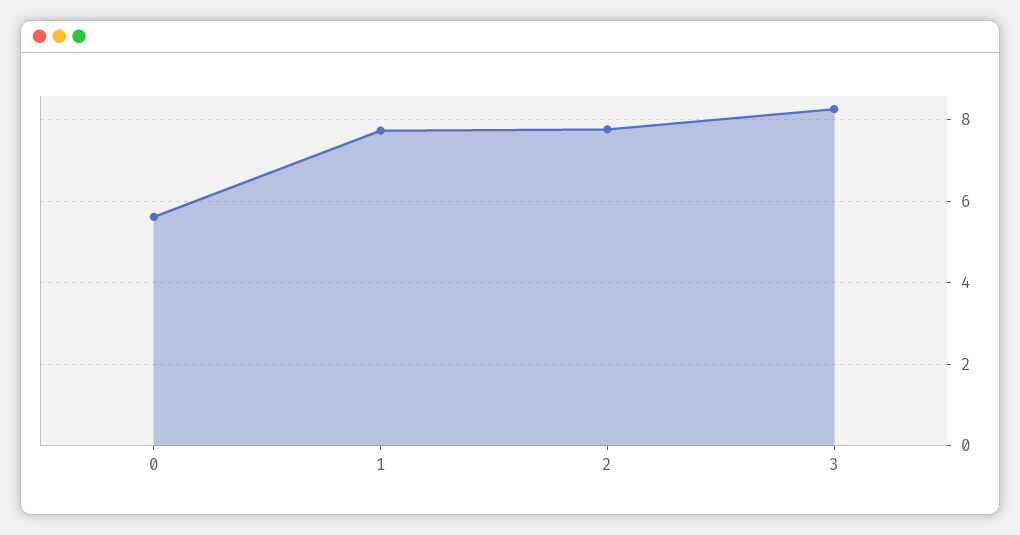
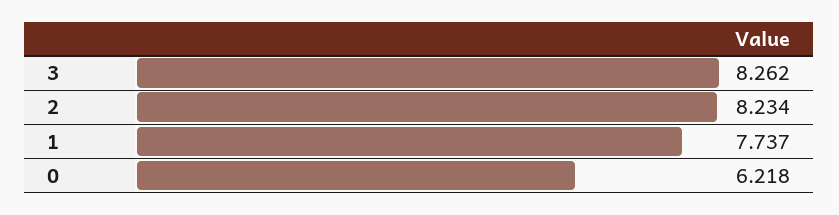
0: 5.6 -> 6.218
2: 7.8 -> 8.234

